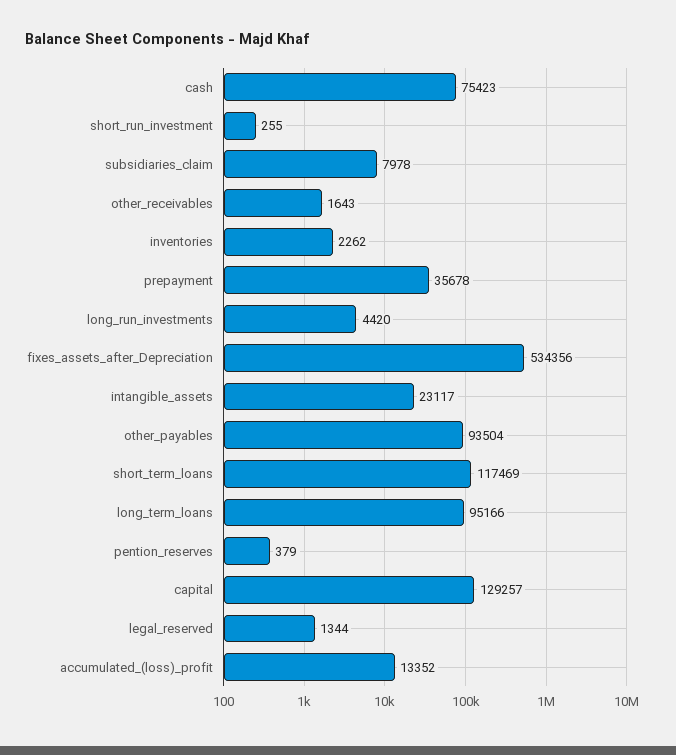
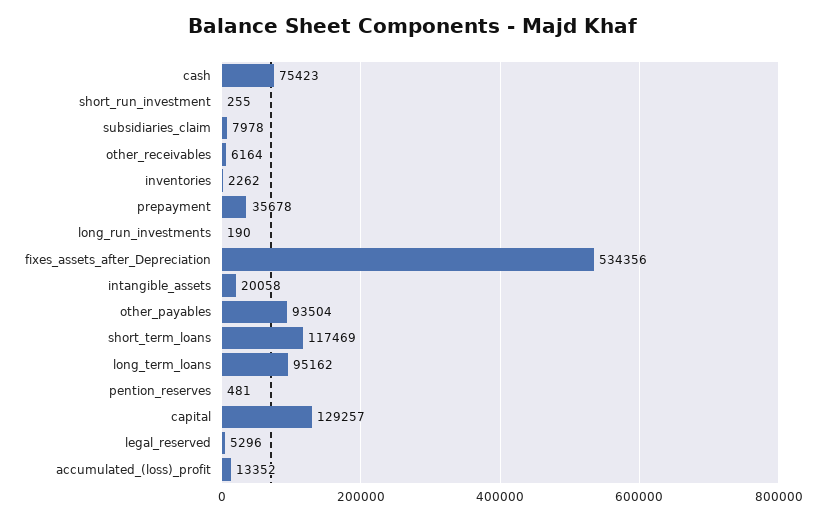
other_receivables: 1643 -> 6164
long_run_investments: 4420 -> 190
intangible_assets: 23117 -> 20058
long_term_loans: 95166 -> 95162
pention_reserves: 379 -> 481
legal_reserved: 1344 -> 5296

